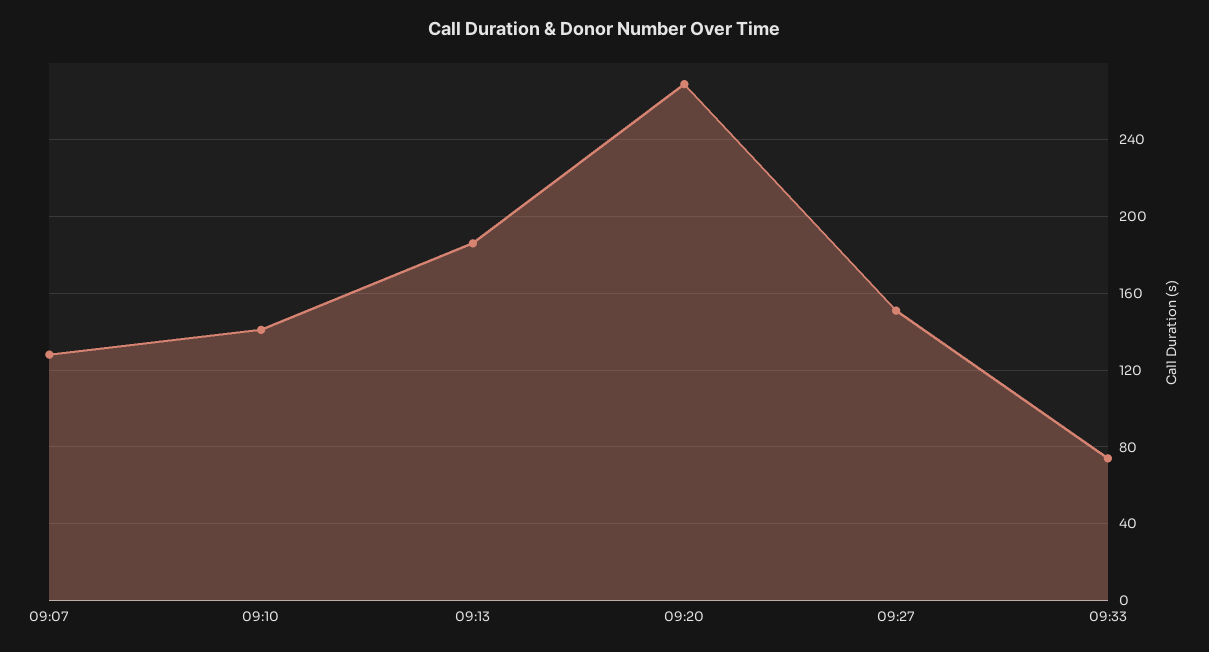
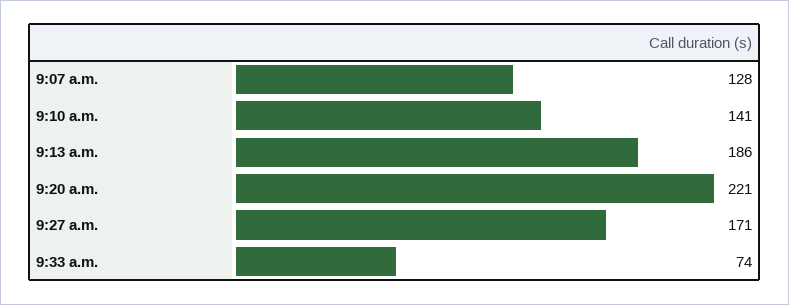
09:20: 270 -> 221
09:27: 150 -> 171

